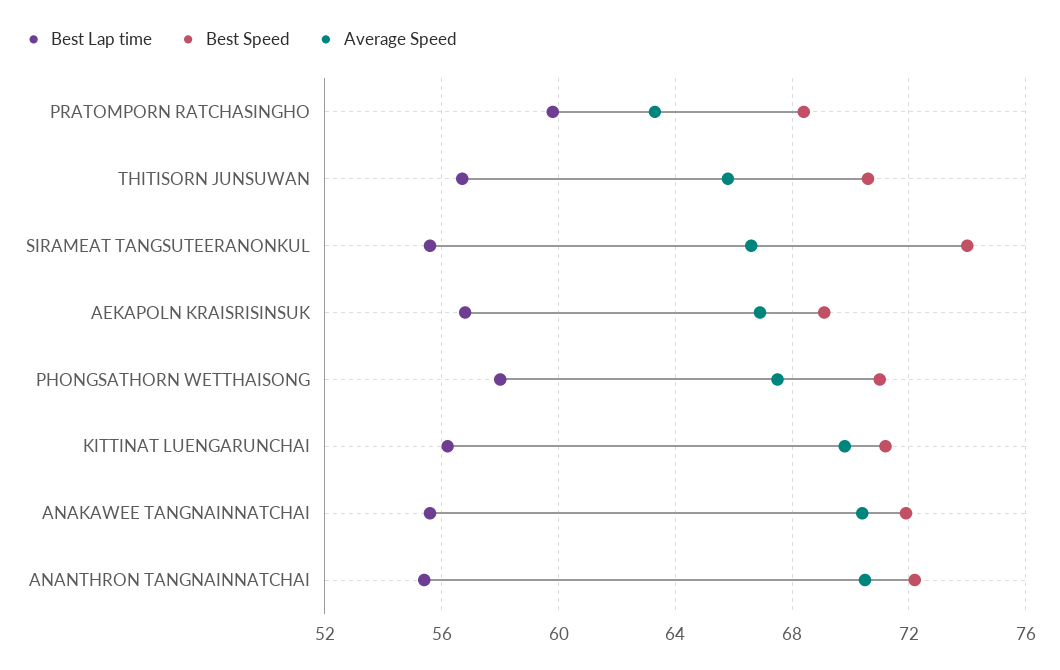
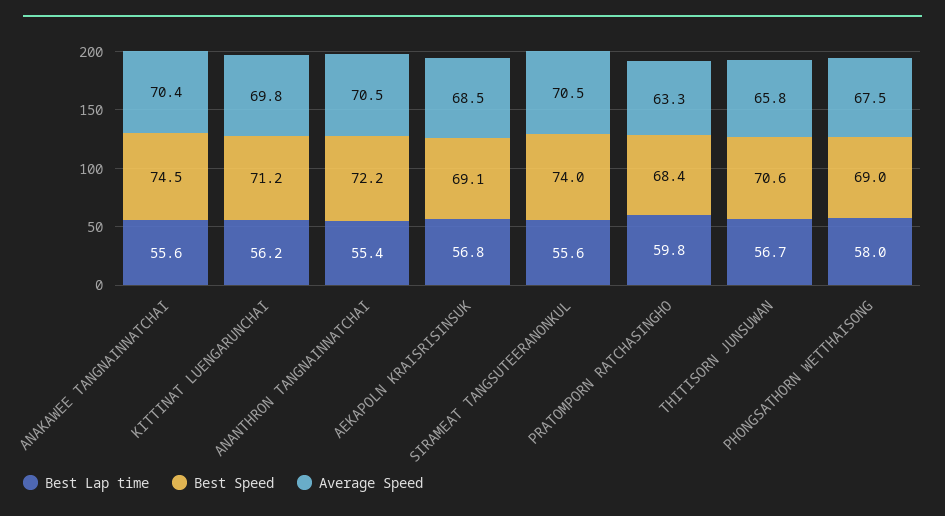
Average Speed, SIRAMEAT TANGSUTEERANONKUL: 66.5 -> 70.5
Average Speed, AEKAPOLN KRAISRISINSUK: 67 -> 68.5
Best Speed, PHONGSATHORN WETTHAISONG: 71 -> 69
Best Speed, ANAKAWEE TANGNAINNATCHAI: 72 -> 74.5

